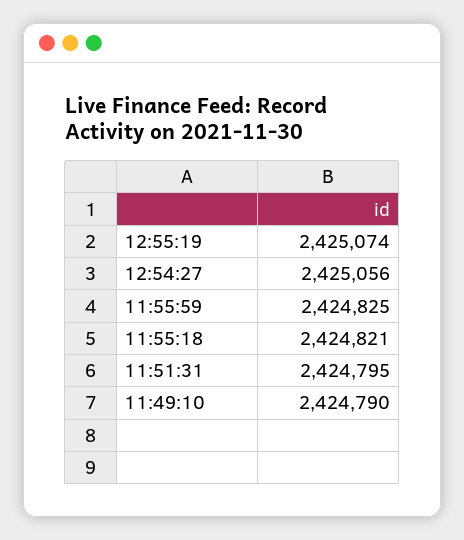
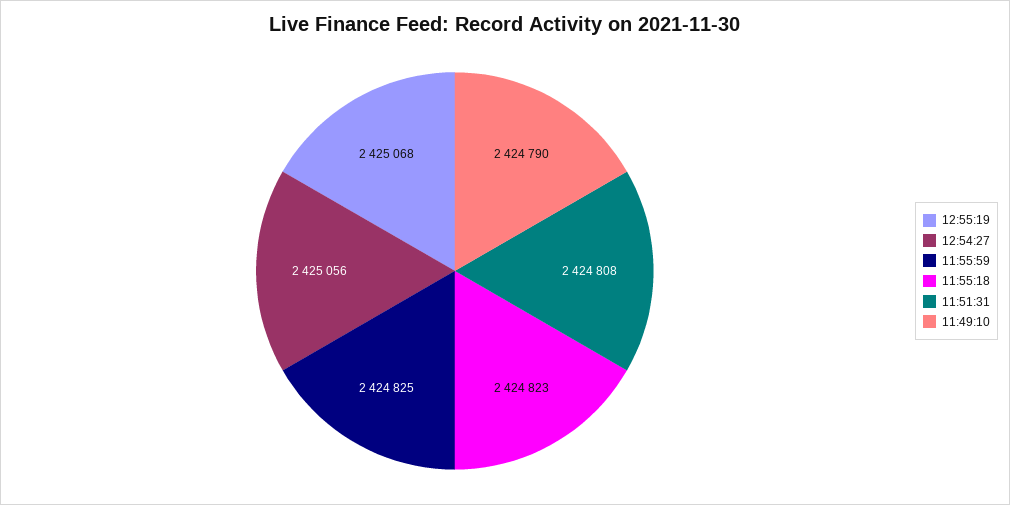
12:55:19: 2425074 -> 2425068
11:55:18: 2424821 -> 2424823
11:51:31: 2424795 -> 2424808

